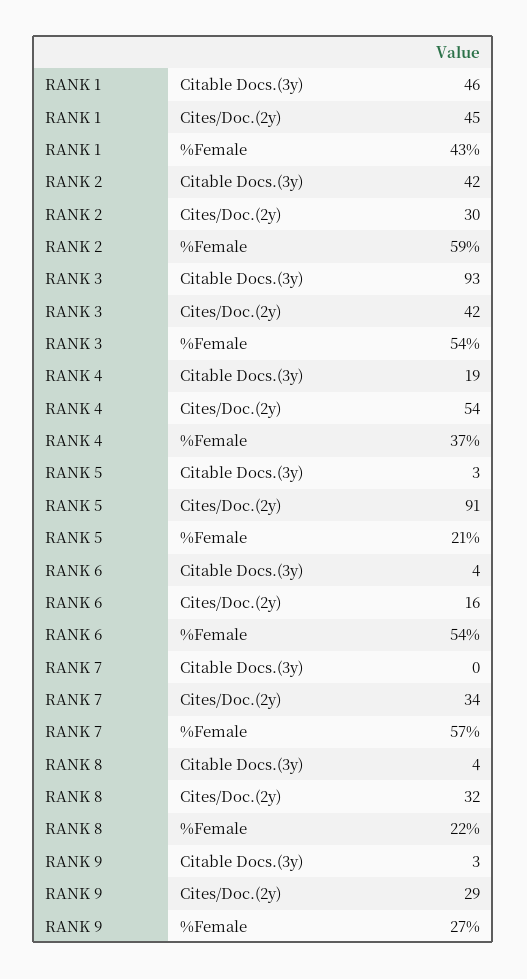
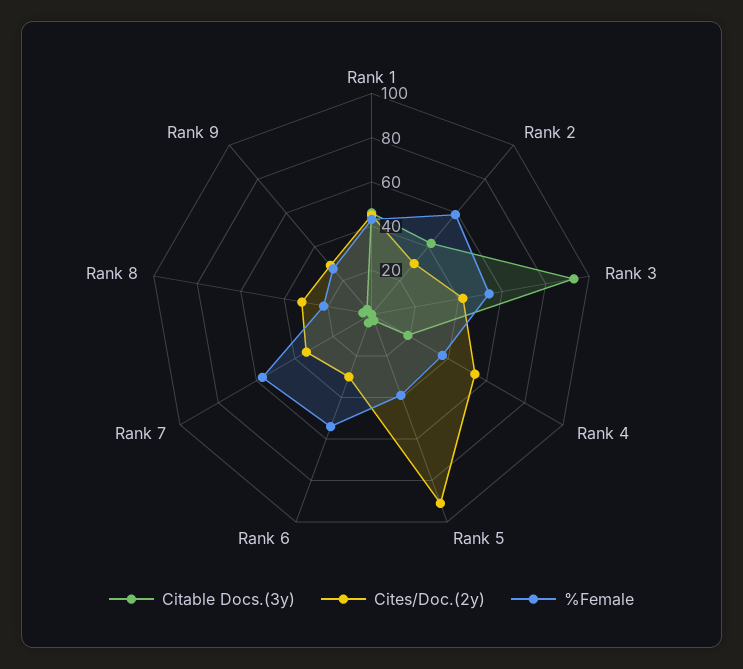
%Female, RANK 5: 21 -> 40
Cites/Doc.(2y), RANK 6: 16 -> 30

